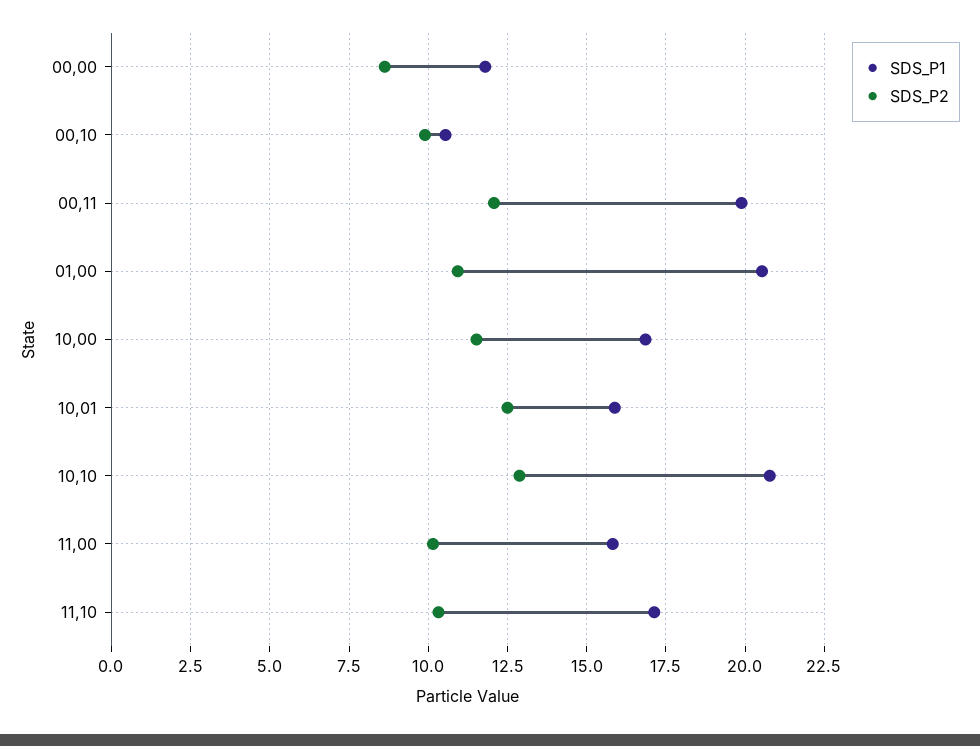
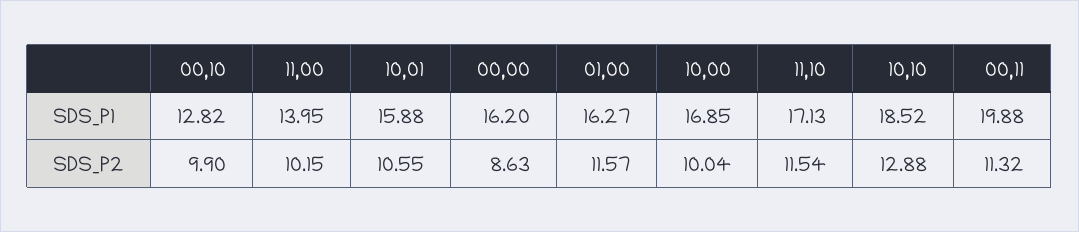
SDS_P1, 00,00: 11.75 -> 16.2
SDS_P1, 00,10: 10.5 -> 12.82
SDS_P2, 00,11: 12 -> 11.32
SDS_P1, 01,00: 20.5 -> 16.27
SDS_P2, 01,00: 11 -> 11.57
SDS_P2, 10,00: 11.5 -> 10.04
SDS_P2, 10,01: 12.5 -> 10.55
SDS_P1, 10,10: 20.75 -> 18.52
SDS_P1, 11,00: 15.75 -> 13.95
SDS_P2, 11,10: 10.25 -> 11.54

